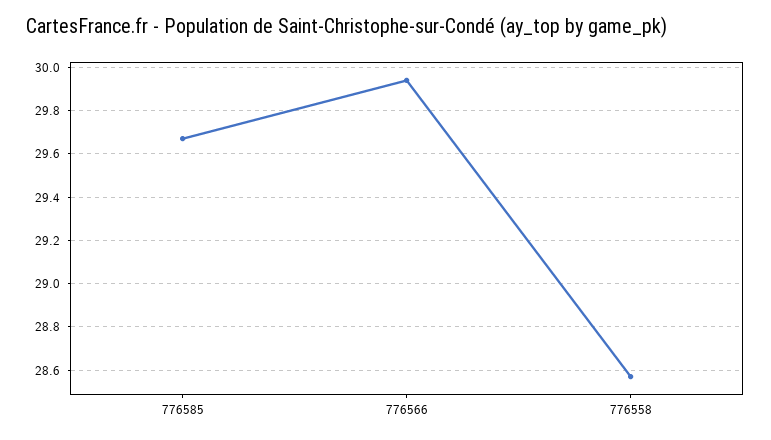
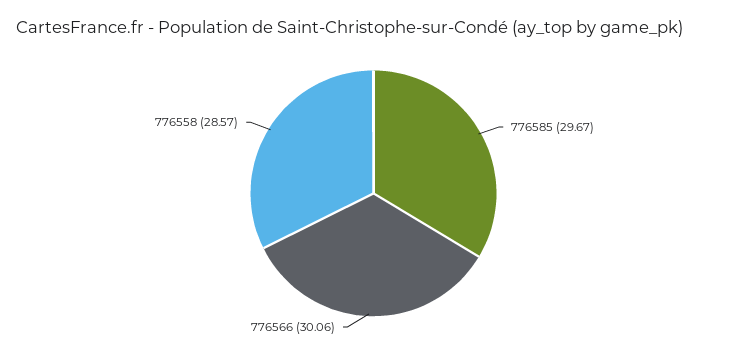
776566: 29.95 -> 30.06

